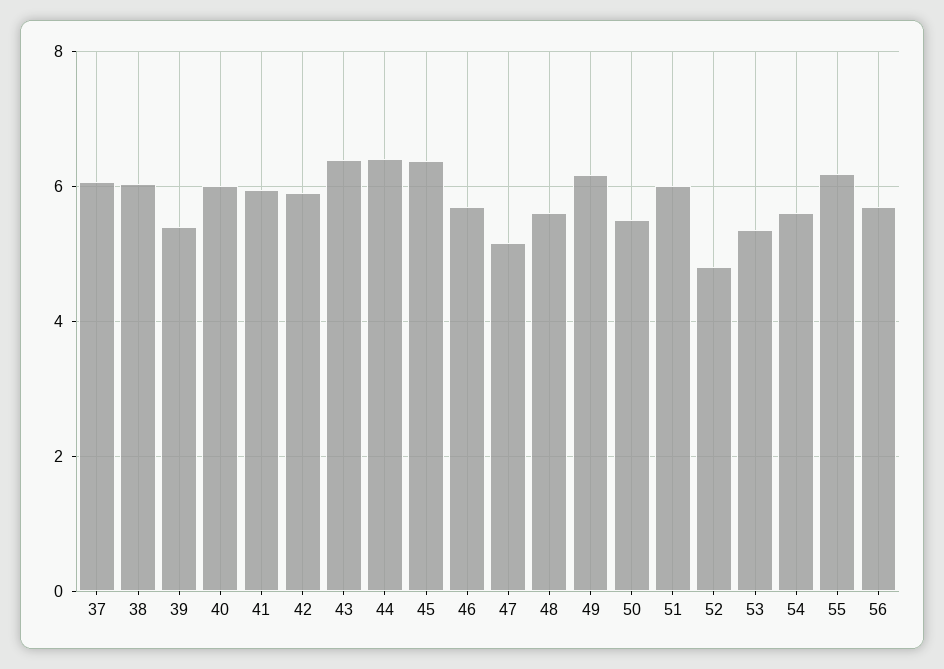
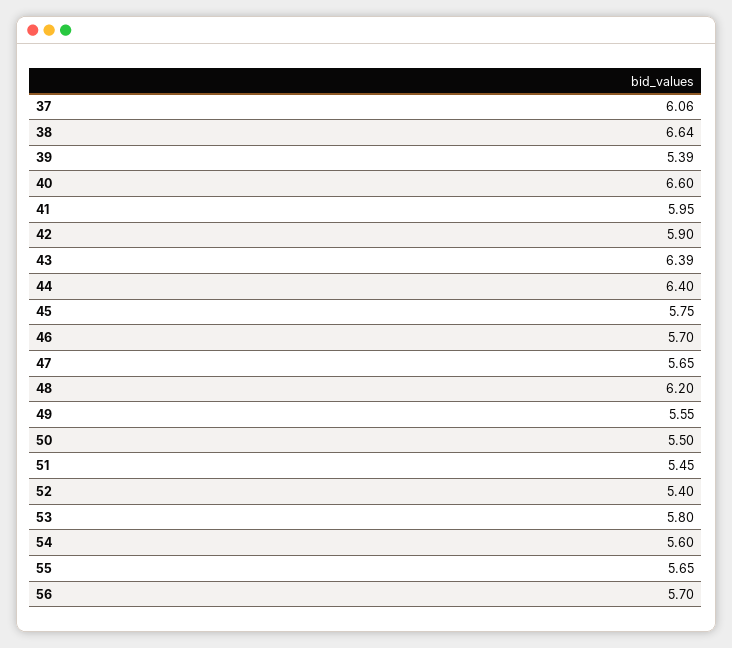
38: 6 -> 6.64
40: 6 -> 6.6
45: 6.4 -> 5.75
47: 5.2 -> 5.65
48: 5.6 -> 6.2
49: 6.2 -> 5.55
51: 6 -> 5.45
52: 4.8 -> 5.4
53: 5.4 -> 5.8
55: 6.2 -> 5.65

